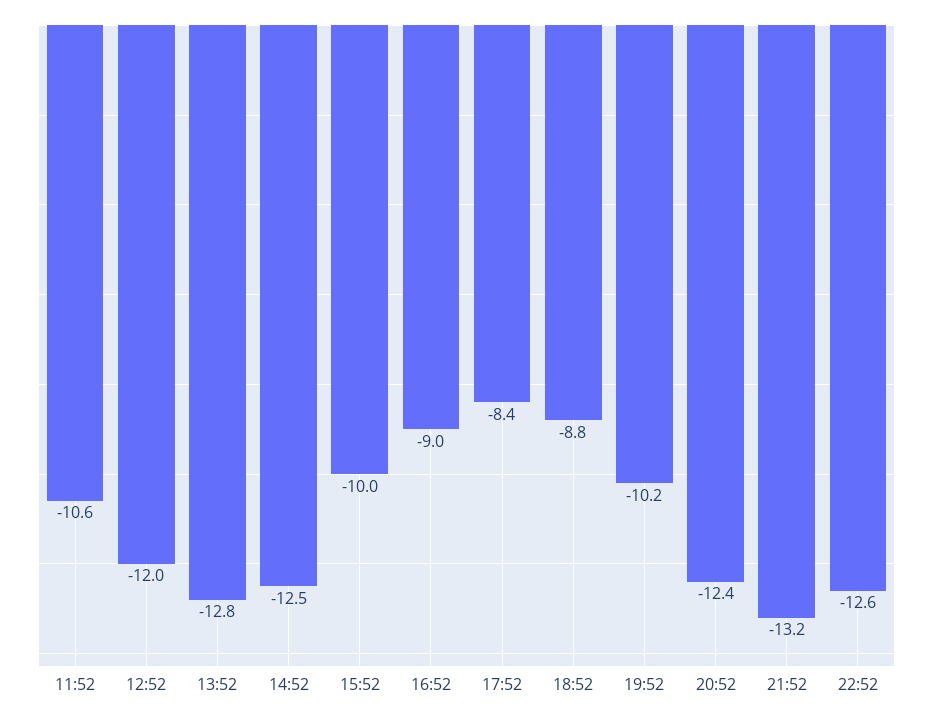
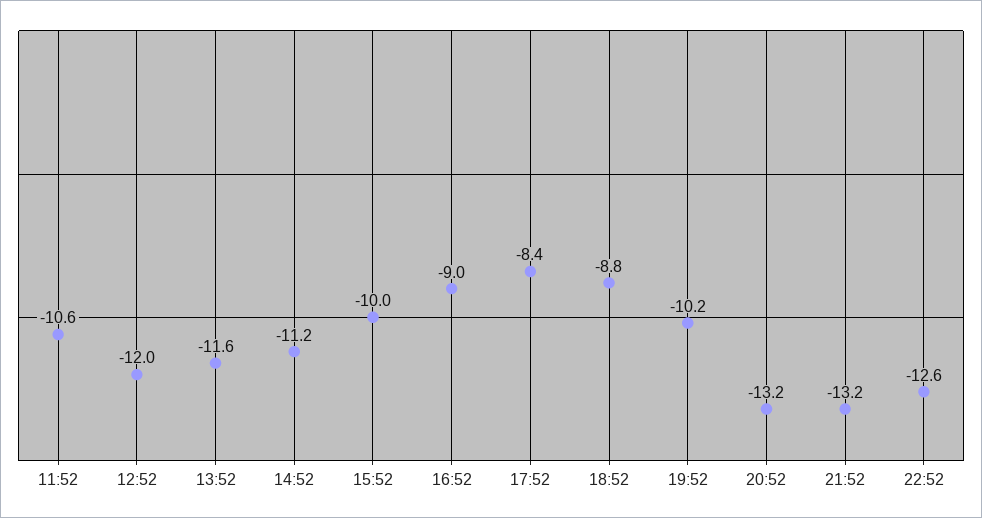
13:52: -12.8 -> -11.6
14:52: -12.5 -> -11.2
20:52: -12.4 -> -13.2

